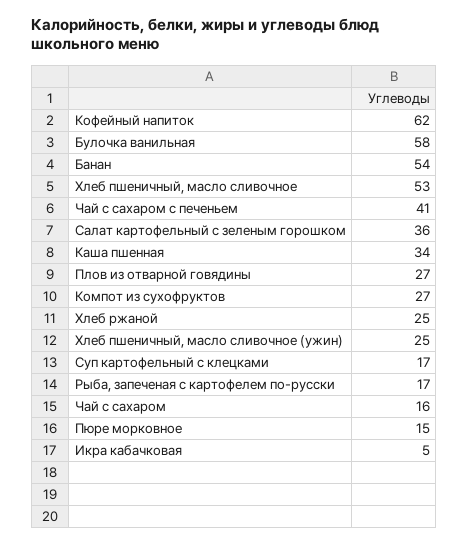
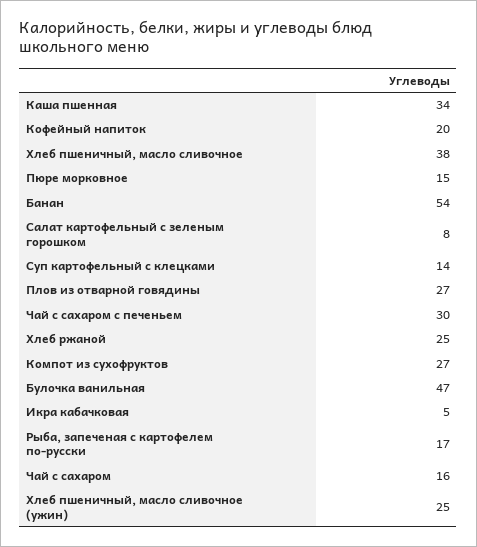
Кофейный напиток: 62 -> 20
Булочка ванильная: 58 -> 47
Хлеб пшеничный, масло сливочное: 53 -> 38
Чай с сахаром с печеньем: 41 -> 30
Салат картофельный с зеленым горошком: 36 -> 8
Суп картофельный с клецками: 17 -> 14

